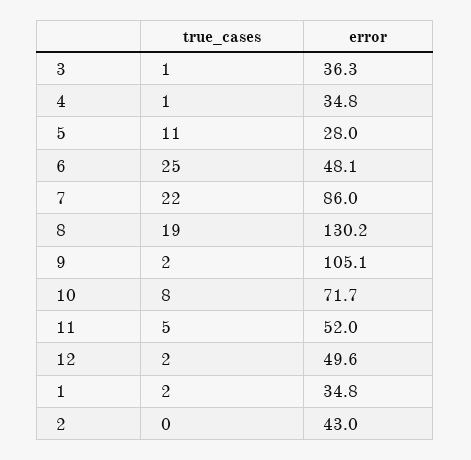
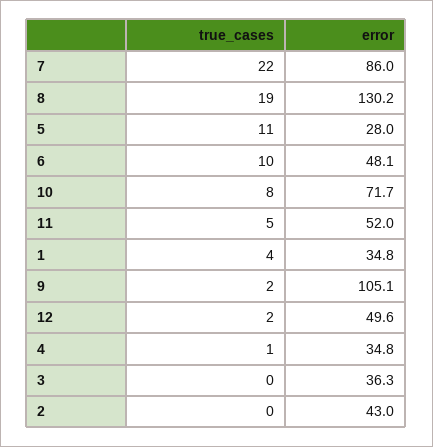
true_cases, 3: 1 -> 0
true_cases, 6: 25 -> 10
true_cases, 1: 2 -> 4

